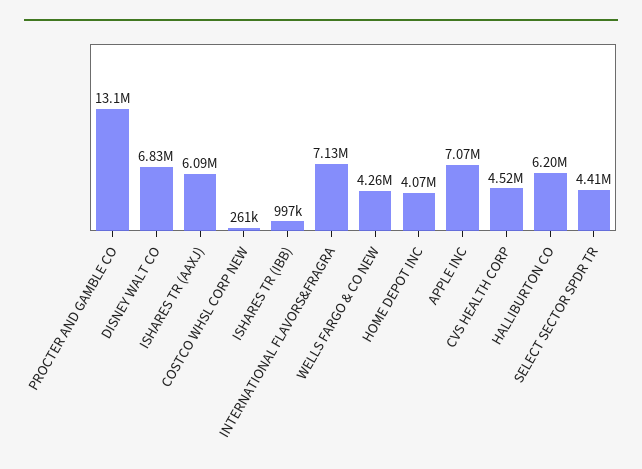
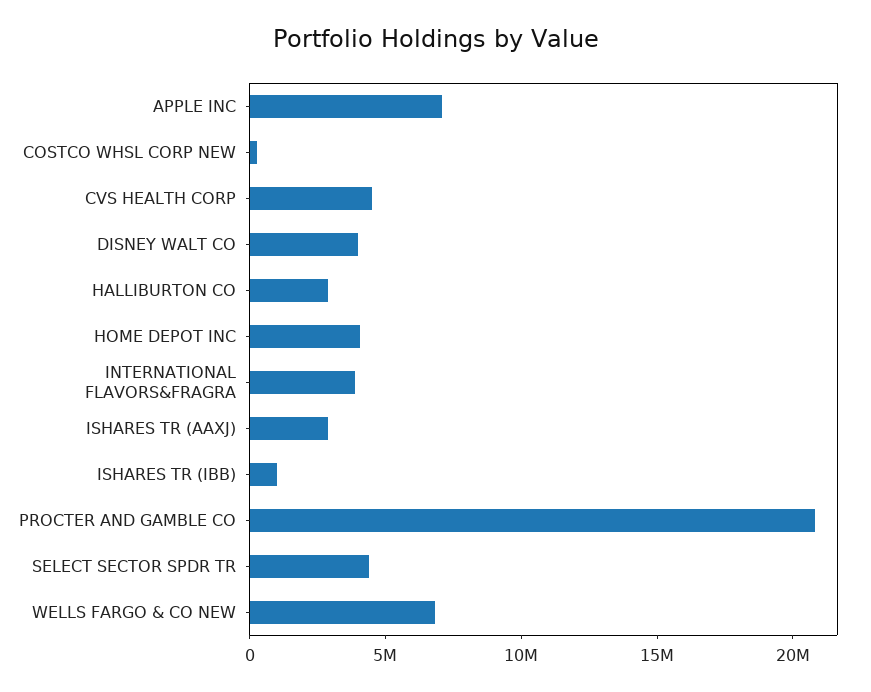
PROCTER AND GAMBLE CO: 13100000 -> 21000000
DISNEY WALT CO: 6830000 -> 4000000
ISHARES TR (AAXJ): 6090000 -> 3000000
INTERNATIONAL FLAVORS&FRAGRA: 7130000 -> 4000000
WELLS FARGO & CO NEW: 4260000 -> 7000000
HALLIBURTON CO: 6200000 -> 3000000

